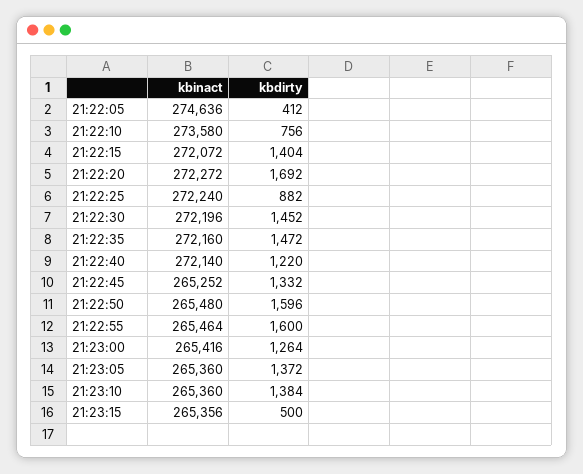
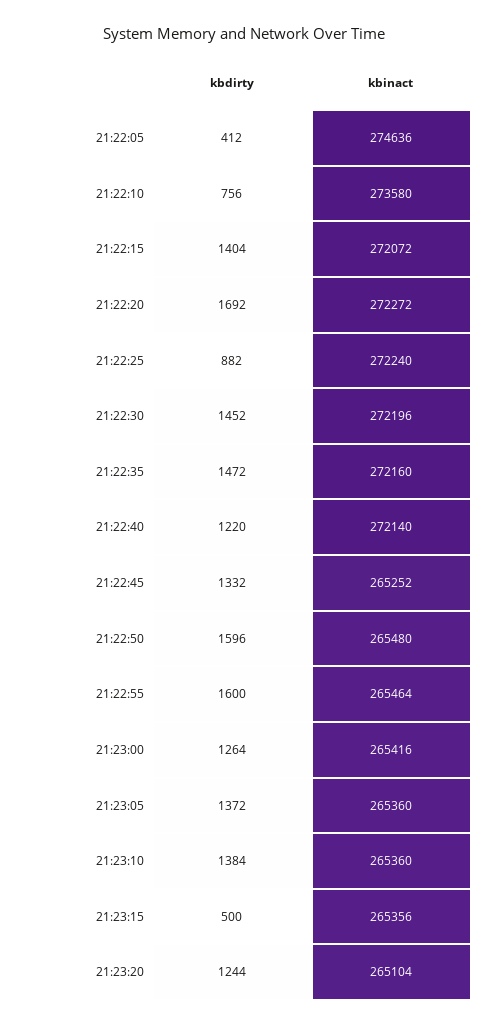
kbdirty, 21:23:20: none -> 1244
kbinact, 21:23:20: none -> 265104

